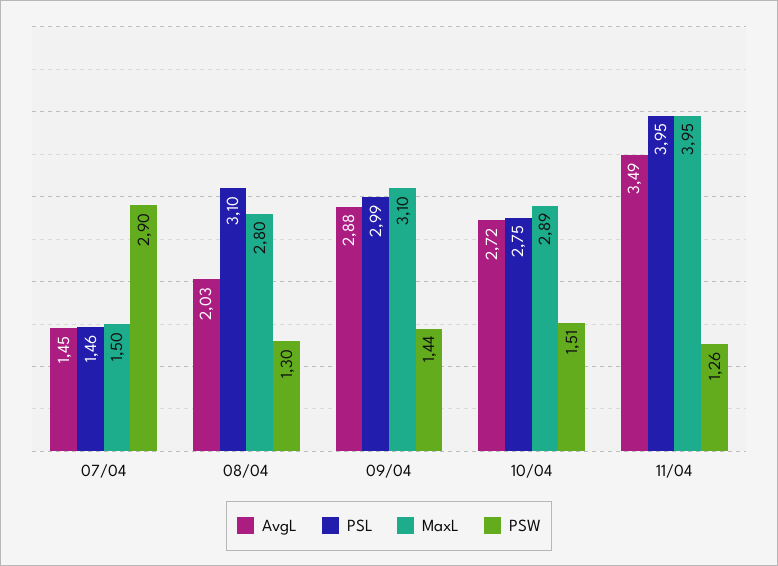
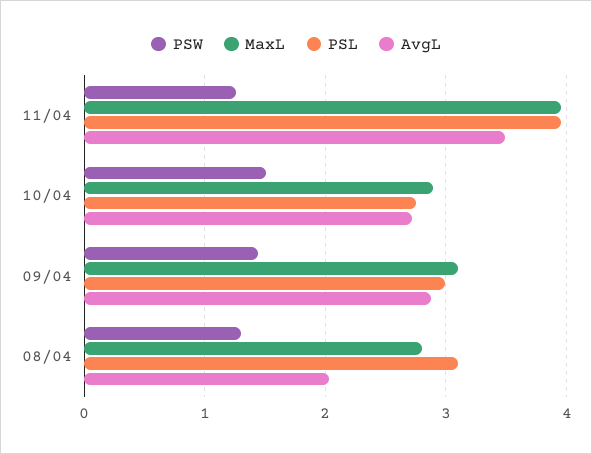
AvgL, 07/04: 1.45 -> none
PSL, 07/04: 1.46 -> none
MaxL, 07/04: 1.5 -> none
PSW, 07/04: 2.9 -> none

